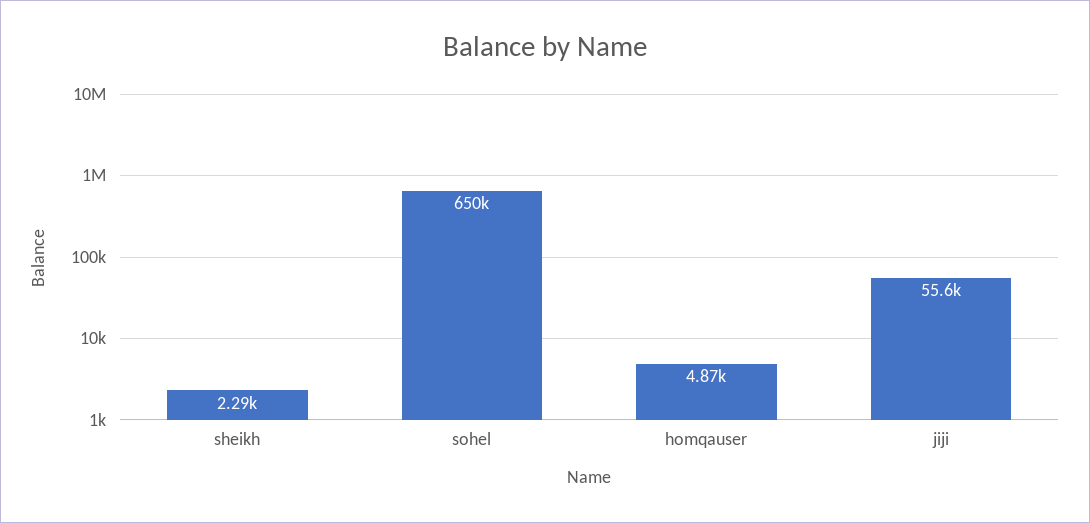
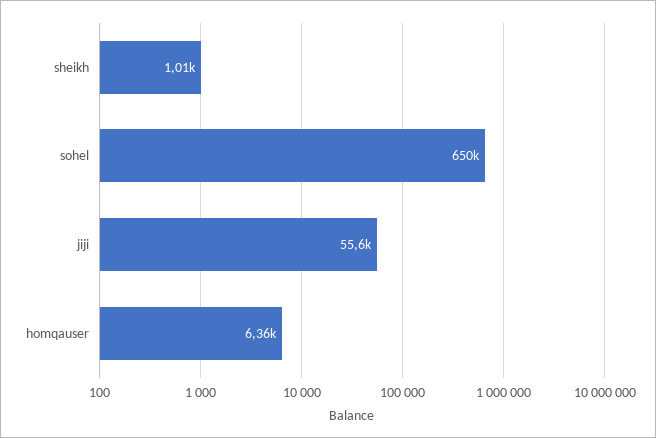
sheikh: 2290 -> 1010
homqauser: 4870 -> 6360

